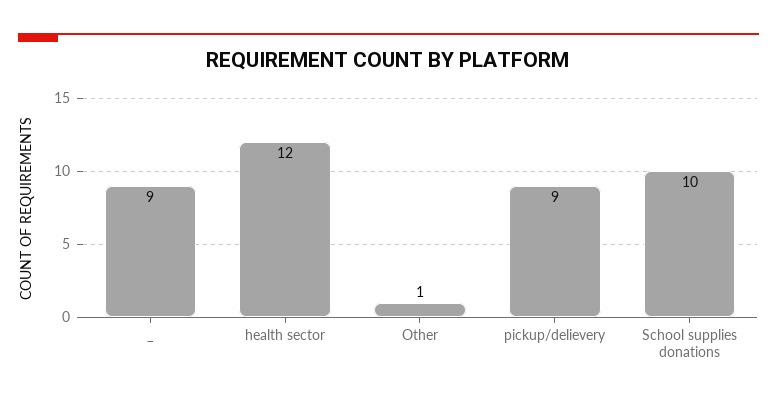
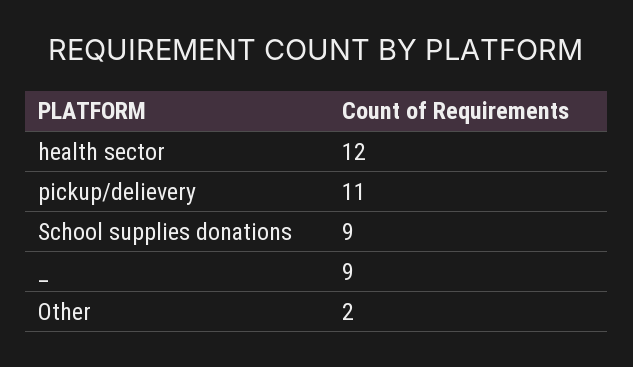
Other: 1 -> 2
pickup/delievery: 9 -> 11
School supplies donations: 10 -> 9

